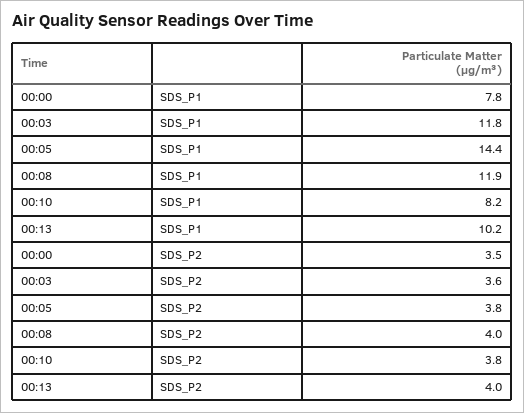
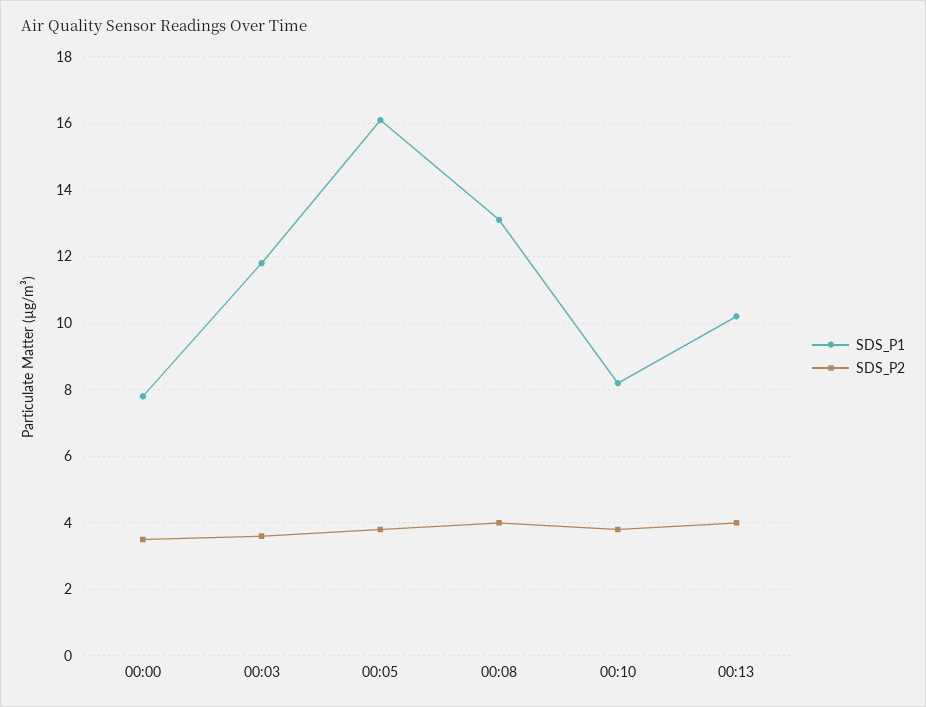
SDS_P1, 00:05: 14.4 -> 16
SDS_P1, 00:08: 11.9 -> 13

